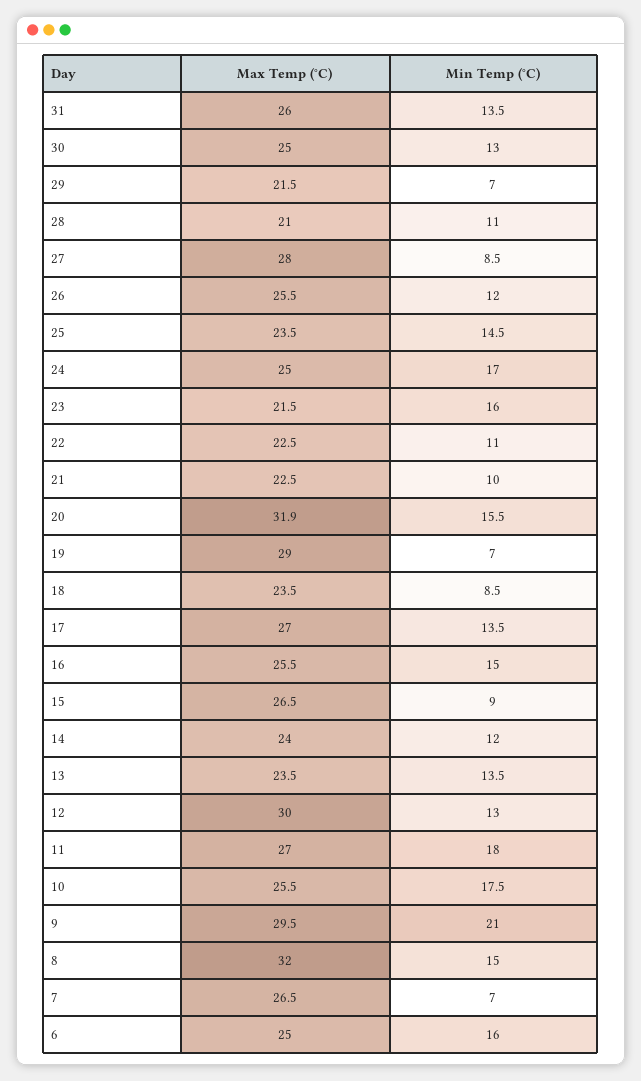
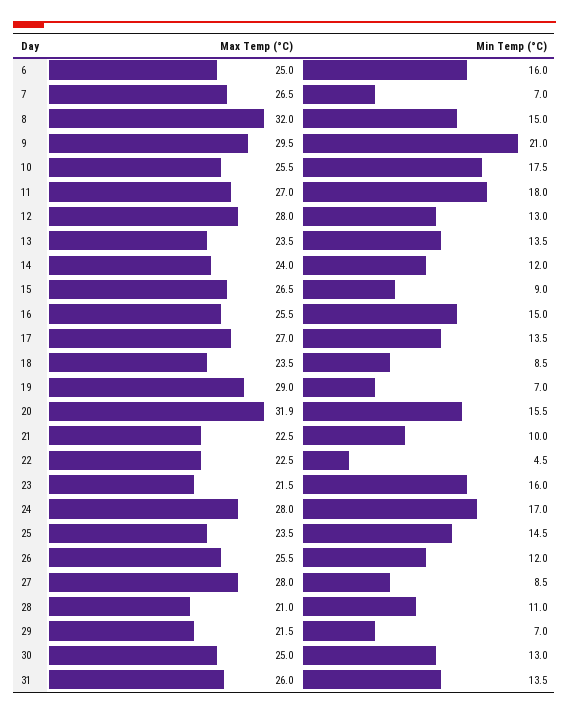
Max Temp (°C), 24: 25 -> 28
Min Temp (°C), 22: 11 -> 4.5
Max Temp (°C), 12: 30 -> 28

